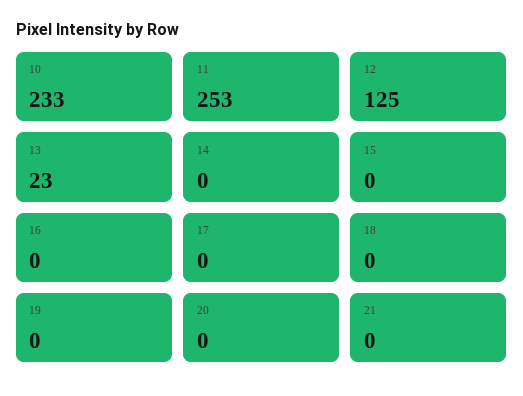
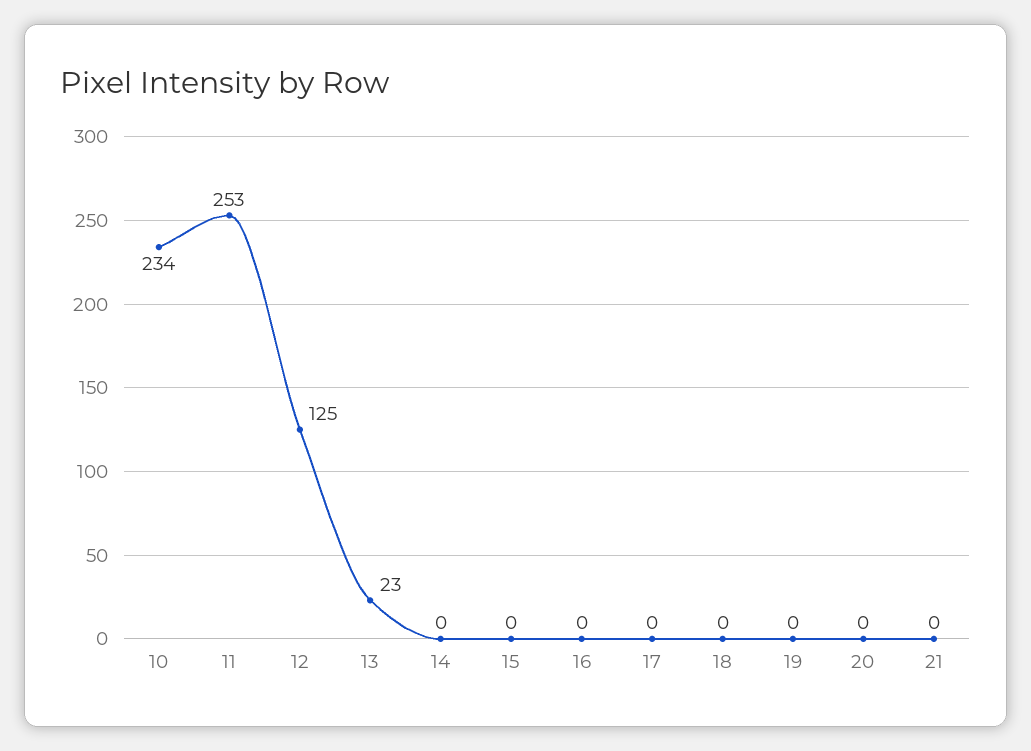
10: 233 -> 234

